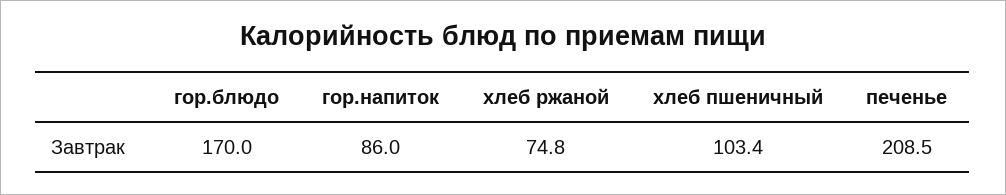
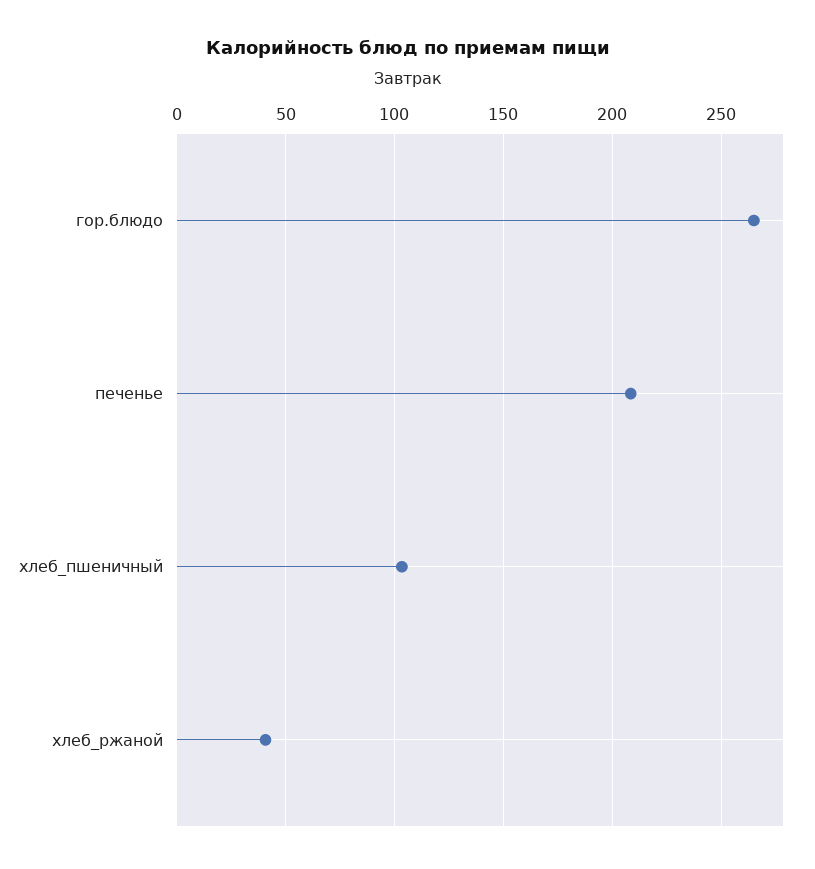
гор.блюдо: 170 -> 265
гор.напиток: 86 -> none
хлеб ржаной: 74.8 -> 40

